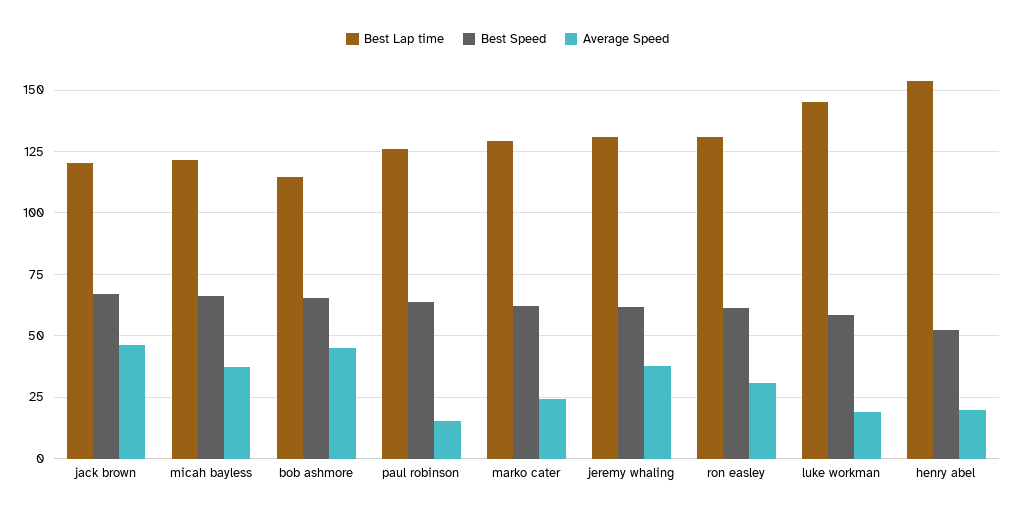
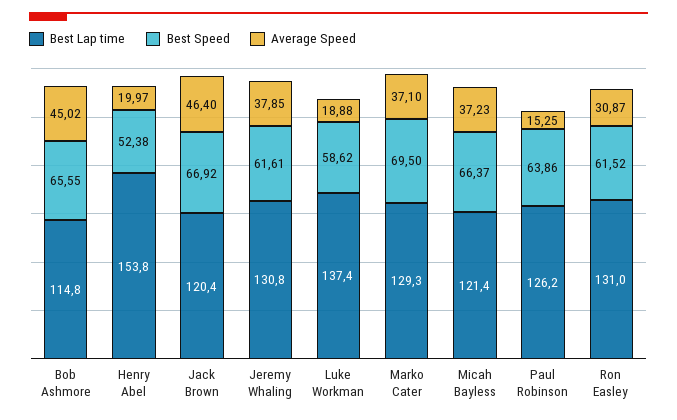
Best Speed, marko cater: 62.5 -> 69.5
Average Speed, marko cater: 25 -> 37.1
Best Lap time, luke workman: 145 -> 137.4

